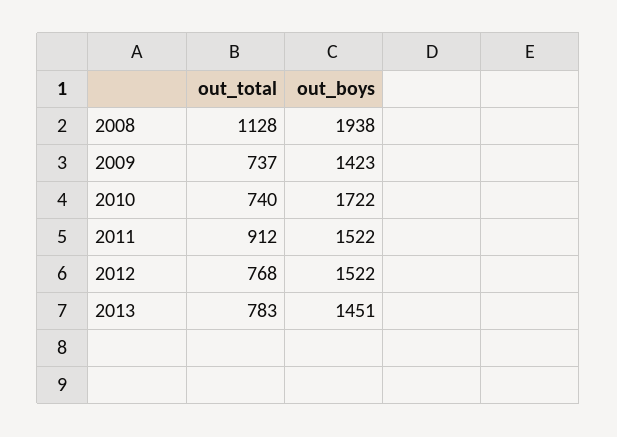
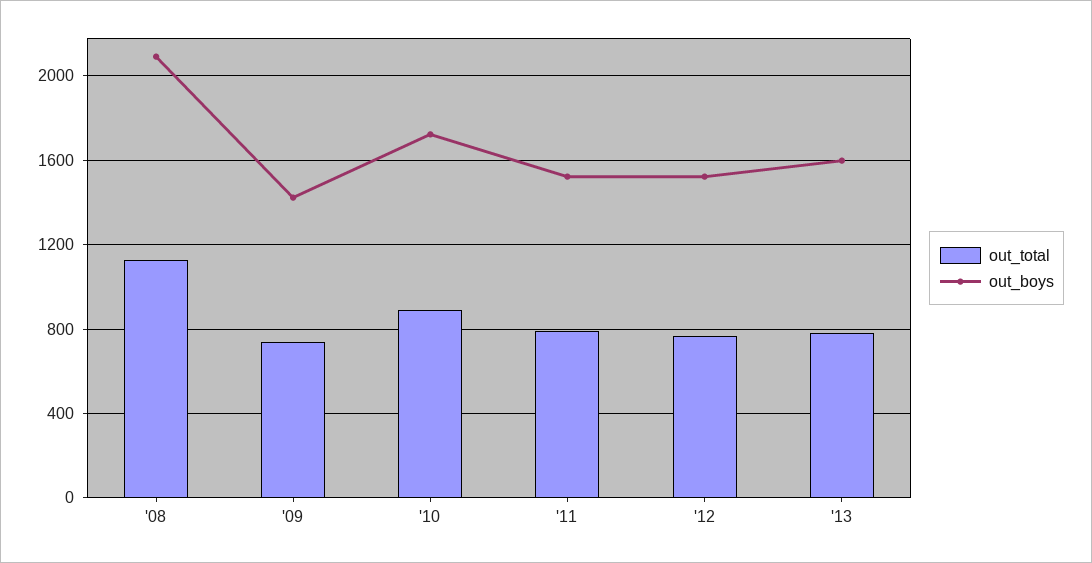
out_boys, 2008: 1938 -> 2100
out_total, 2010: 740 -> 900
out_total, 2011: 912 -> 800
out_boys, 2013: 1451 -> 1600

